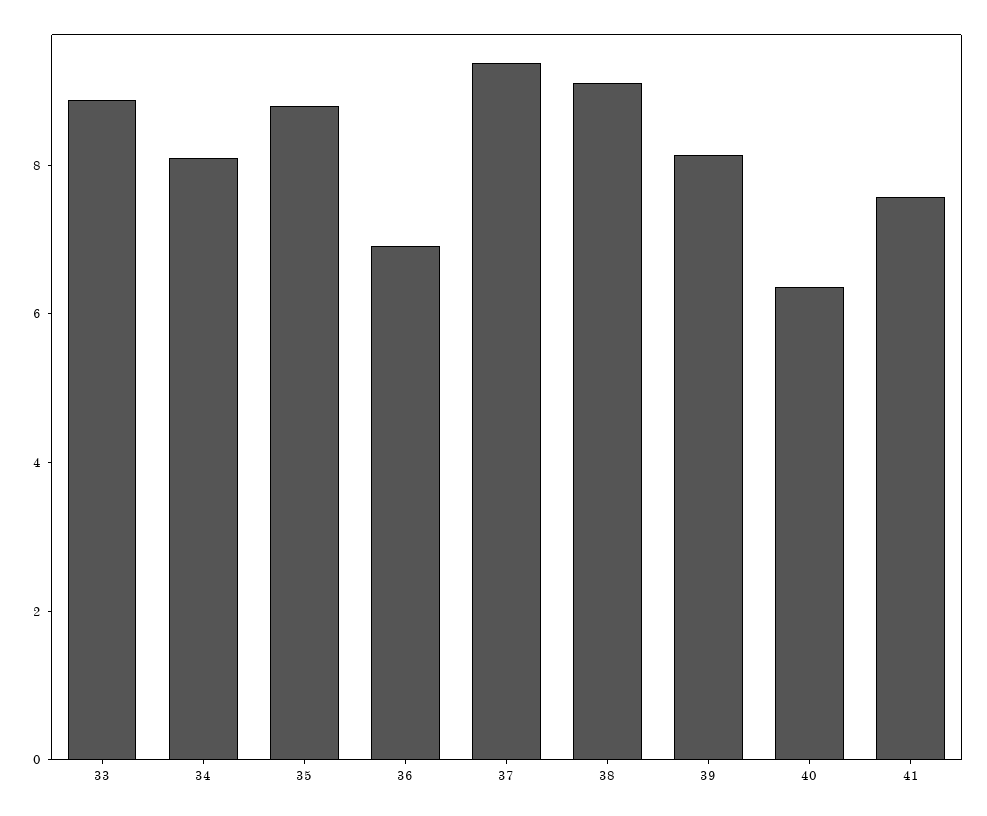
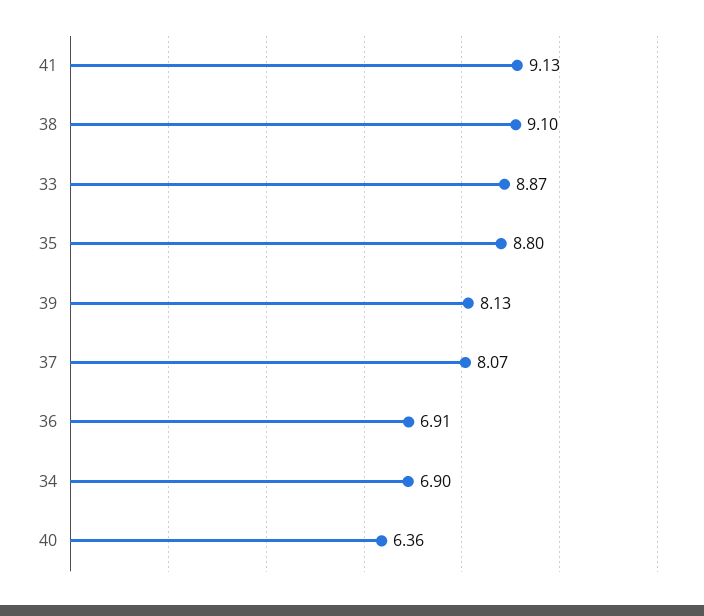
34: 8 -> 6.9
37: 9.5 -> 8.07
41: 7.5 -> 9.13

